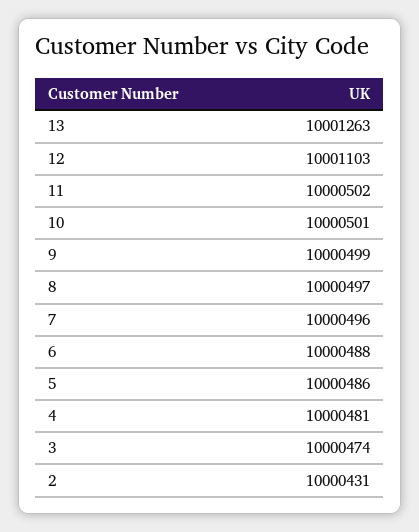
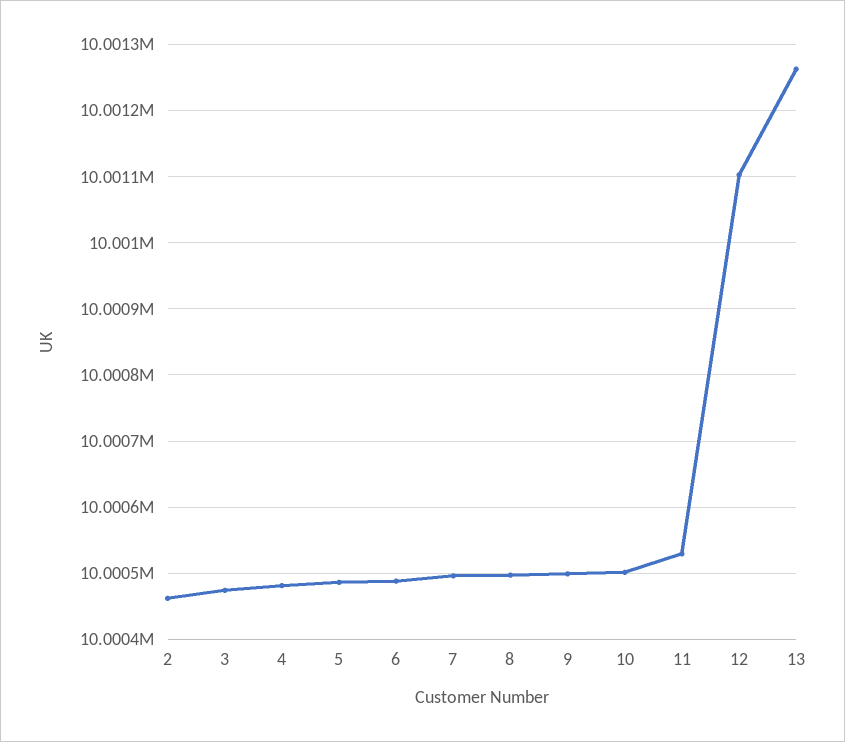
11: 10000502 -> 10000530
2: 10000431 -> 10000460

